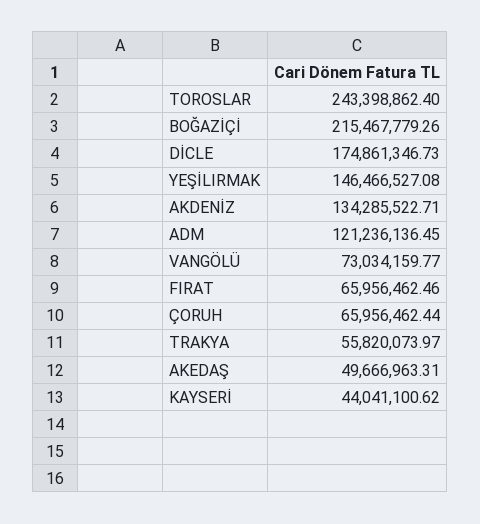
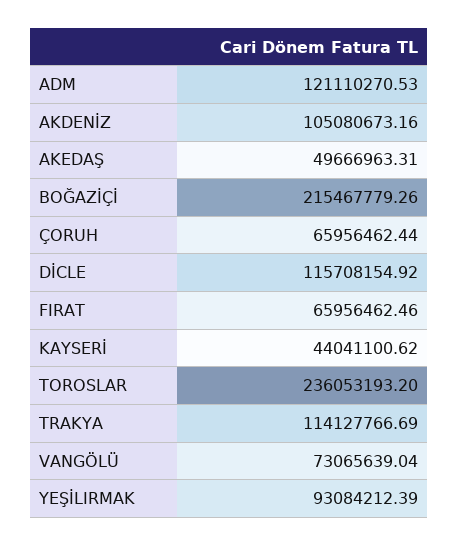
TOROSLAR: 243398862.4 -> 236053193.2
DİCLE: 174861346.73 -> 115708154.92
YEŞİLIRMAK: 146466527.08 -> 93084212.39
AKDENİZ: 134285522.71 -> 105080673.16
ADM: 121236136.45 -> 121110270.53
VANGÖLÜ: 73034159.77 -> 73065639.04
TRAKYA: 55820073.97 -> 114127766.69

